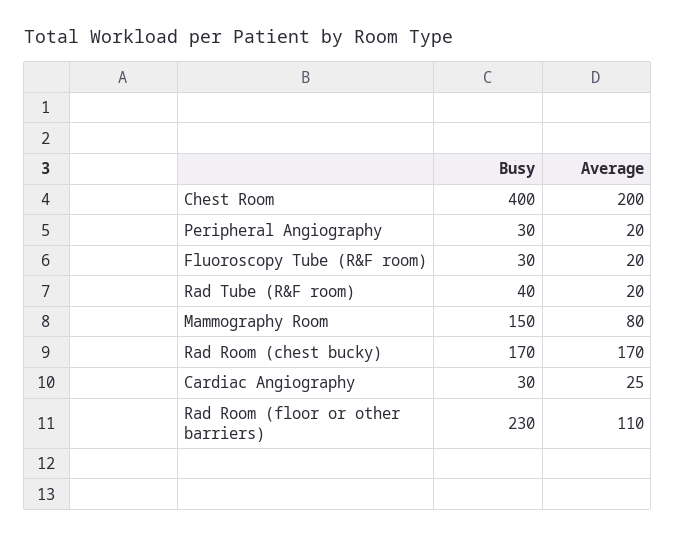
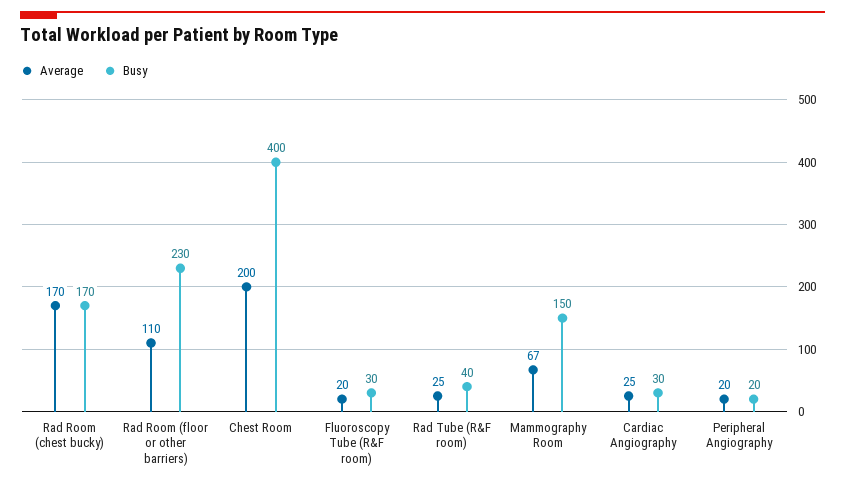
Busy, Peripheral Angiography: 30 -> 20
Average, Rad Tube (R&F room): 20 -> 25
Average, Mammography Room: 80 -> 67

